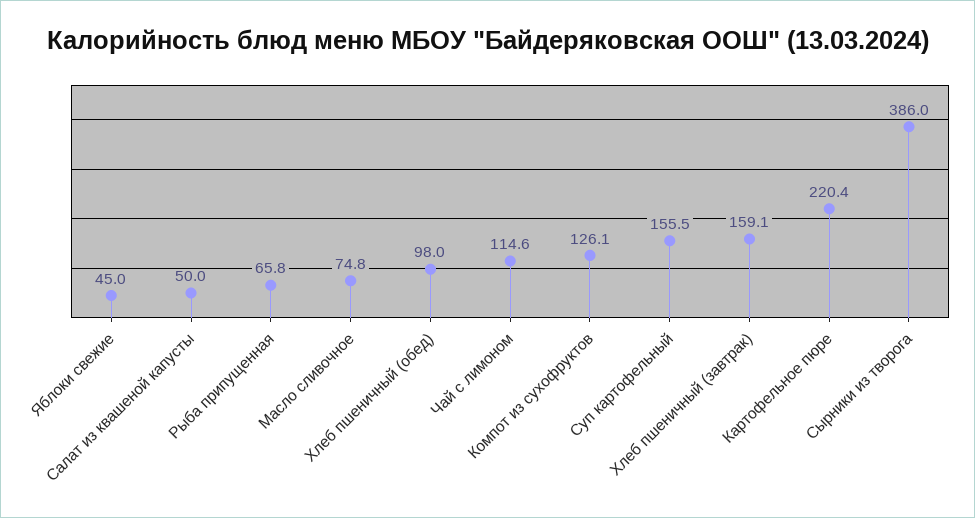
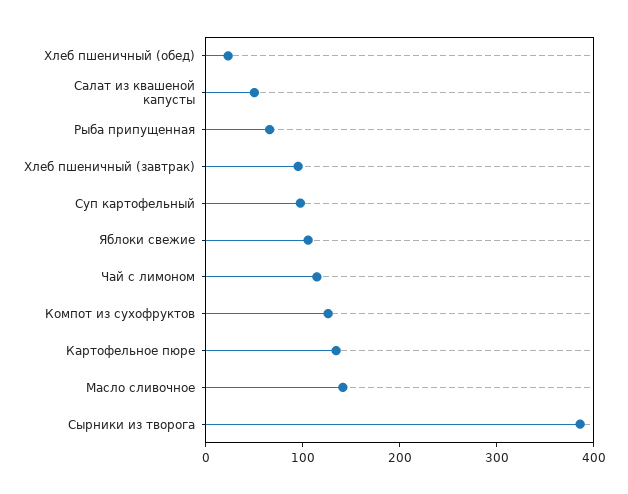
Яблоки свежие: 45 -> 100
Масло сливочное: 74.8 -> 140
Хлеб пшеничный (обед): 98 -> 20
Суп картофельный: 155.5 -> 100
Хлеб пшеничный (завтрак): 159.1 -> 100
Картофельное пюре: 220.4 -> 140

